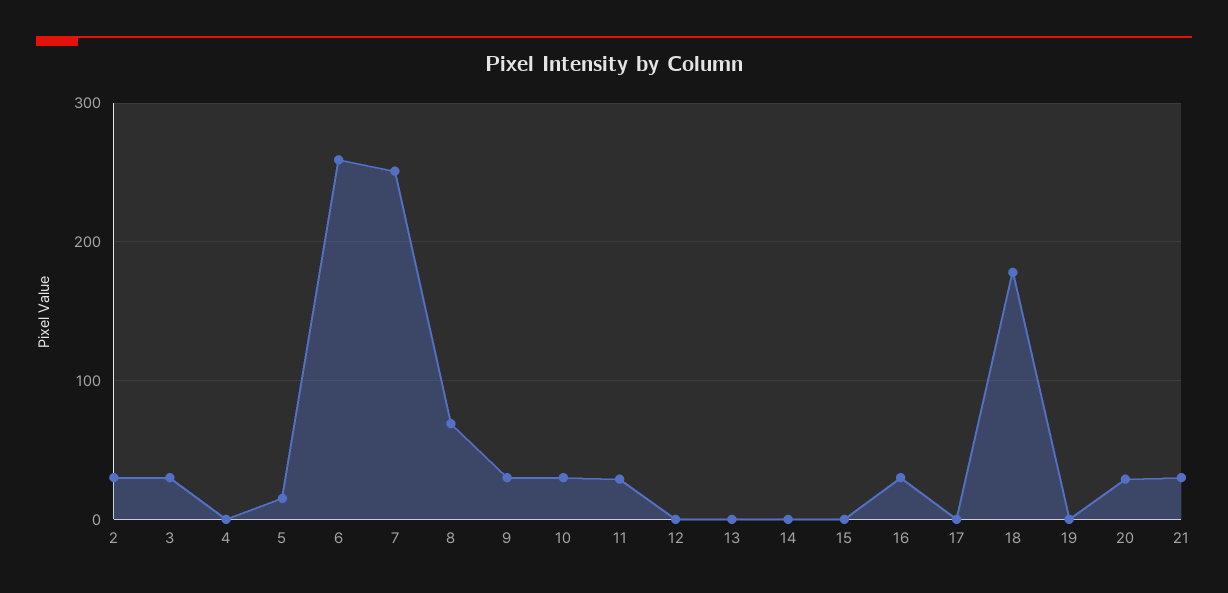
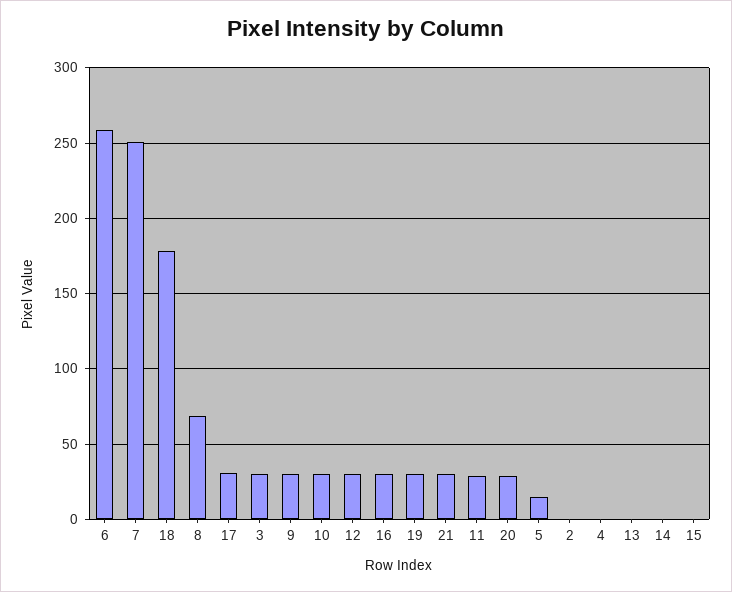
2: 30 -> 0
12: 0 -> 30
17: 0 -> 30
19: 0 -> 30

